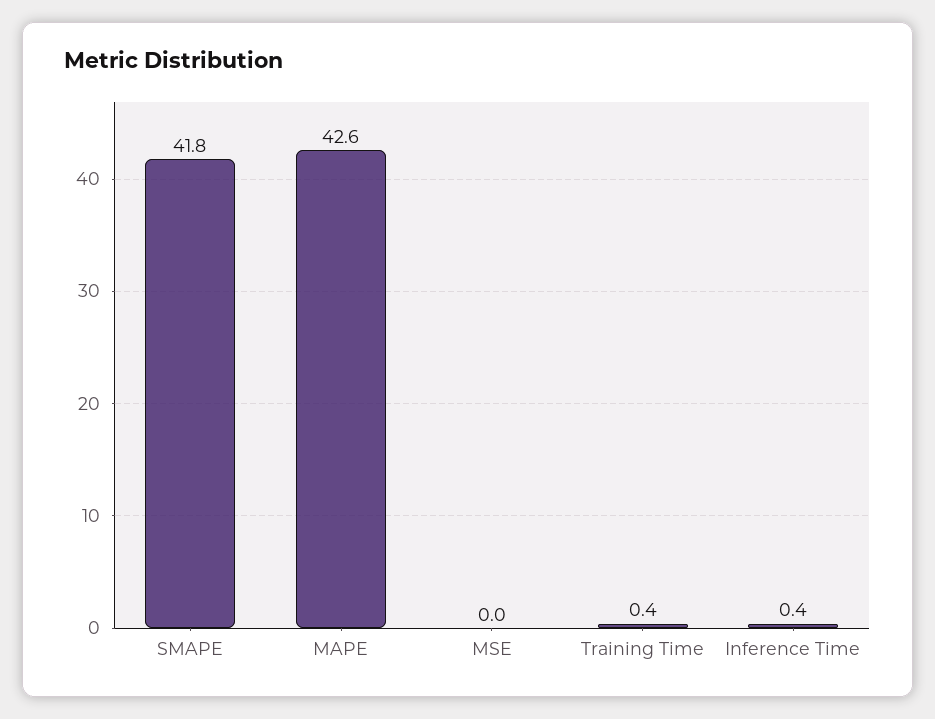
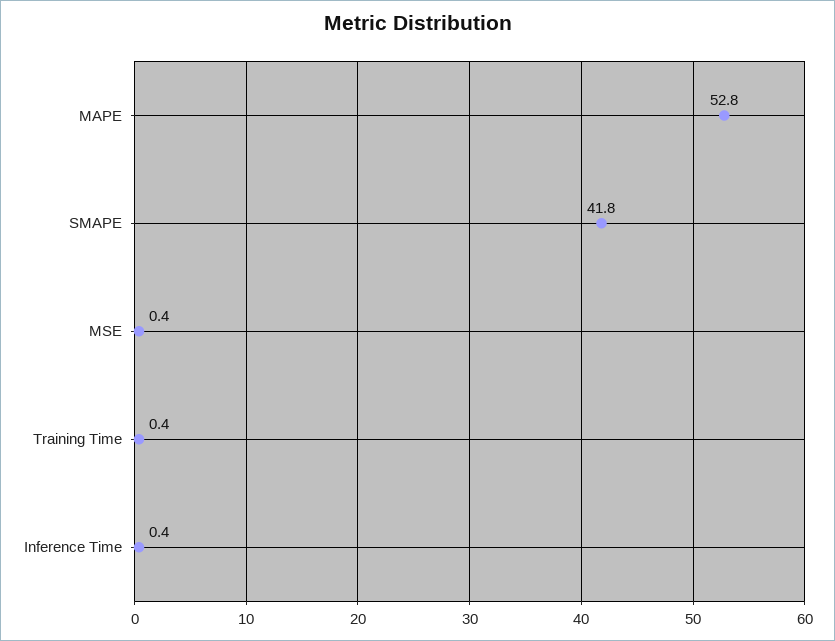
MAPE: 42.6 -> 52.8
MSE: 0 -> 0.4

